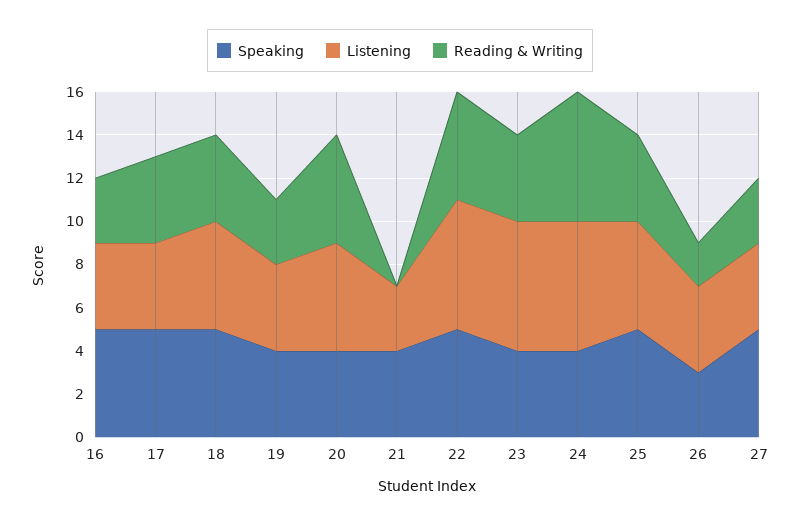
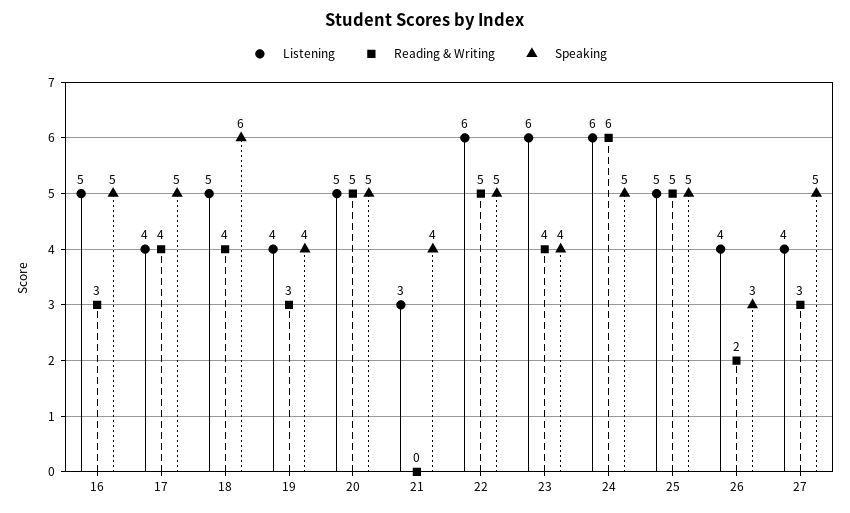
Listening, 16: 4 -> 5
Speaking, 18: 5 -> 6
Speaking, 20: 4 -> 5
Speaking, 24: 4 -> 5
Reading & Writing, 25: 4 -> 5

